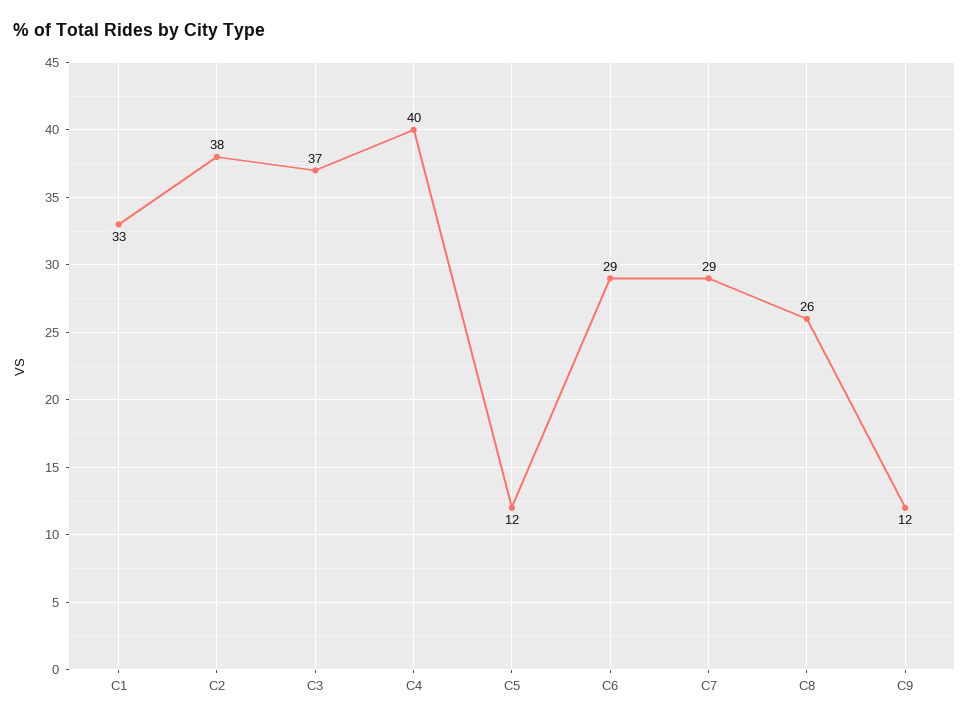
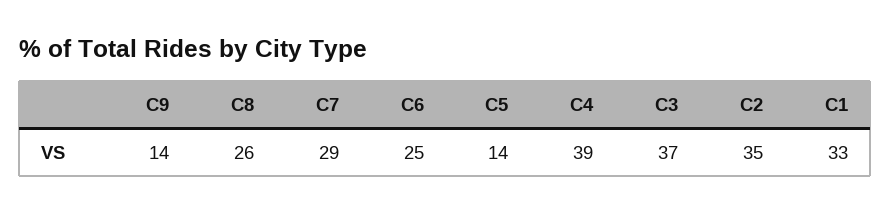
C2: 38 -> 35
C4: 40 -> 39
C5: 12 -> 14
C6: 29 -> 25
C9: 12 -> 14

